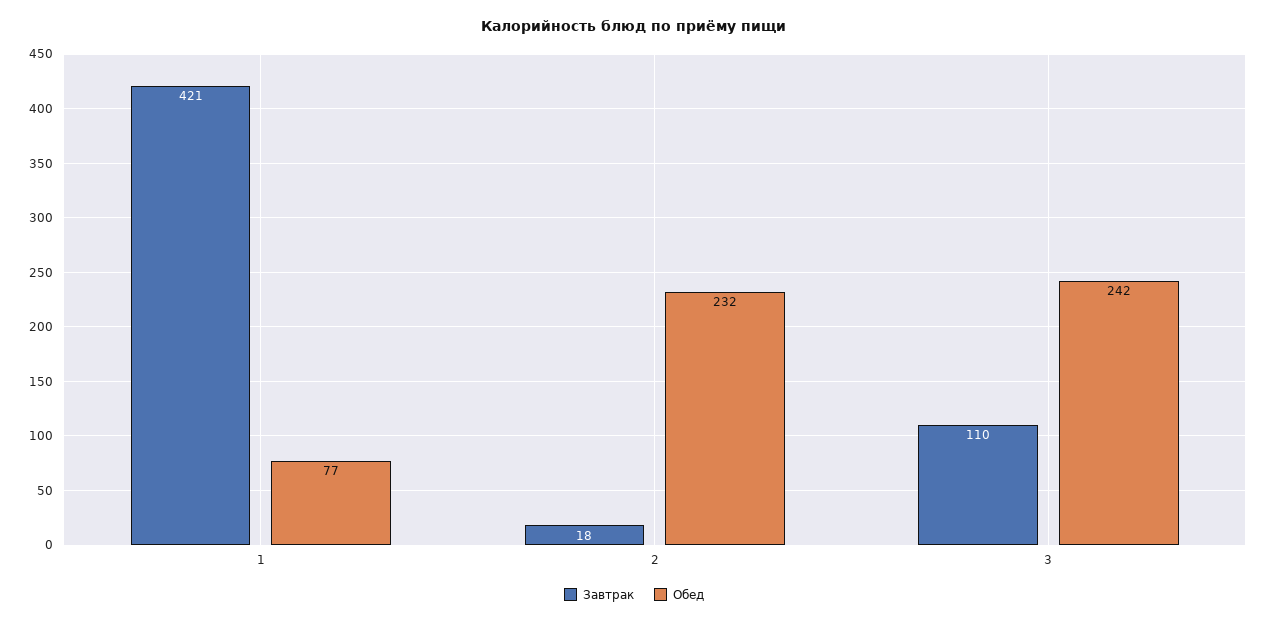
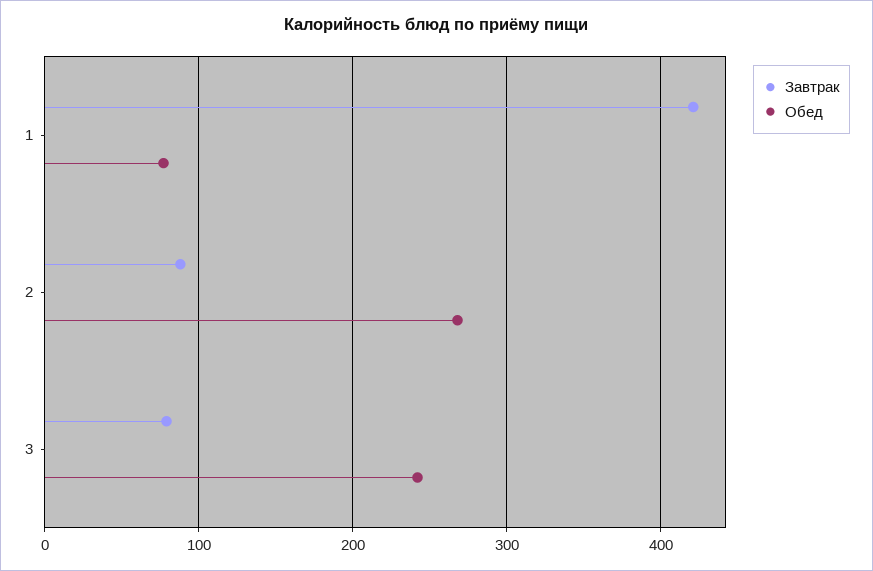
Завтрак, 2: 18 -> 90
Обед, 2: 232 -> 270
Завтрак, 3: 110 -> 80

